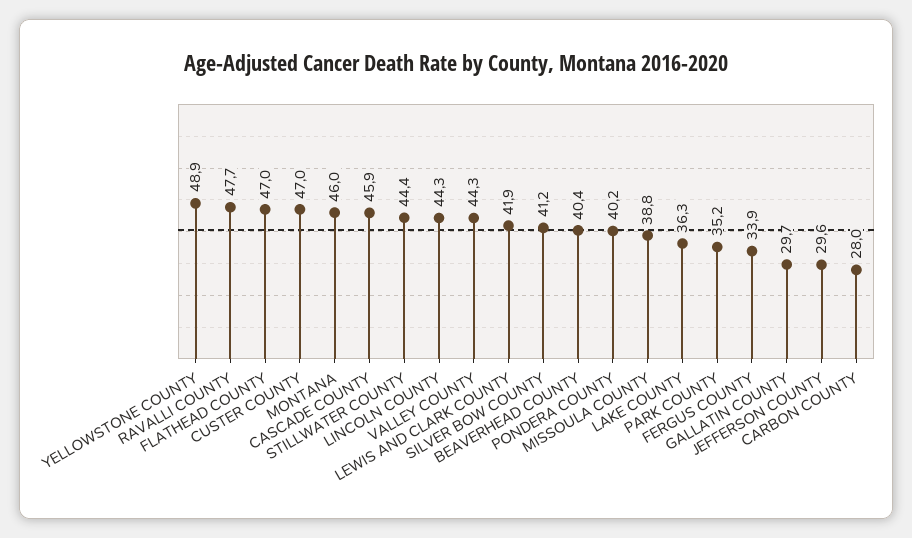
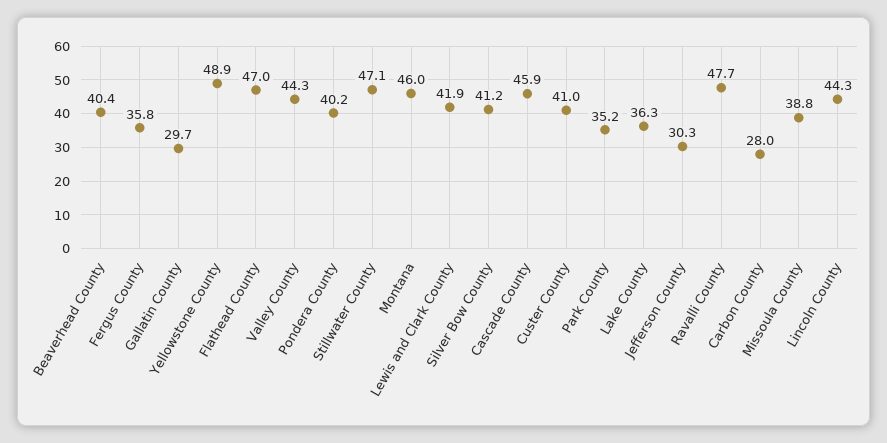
CUSTER COUNTY: 47 -> 41
STILLWATER COUNTY: 44.4 -> 47.1
FERGUS COUNTY: 33.9 -> 35.8
JEFFERSON COUNTY: 29.6 -> 30.3

